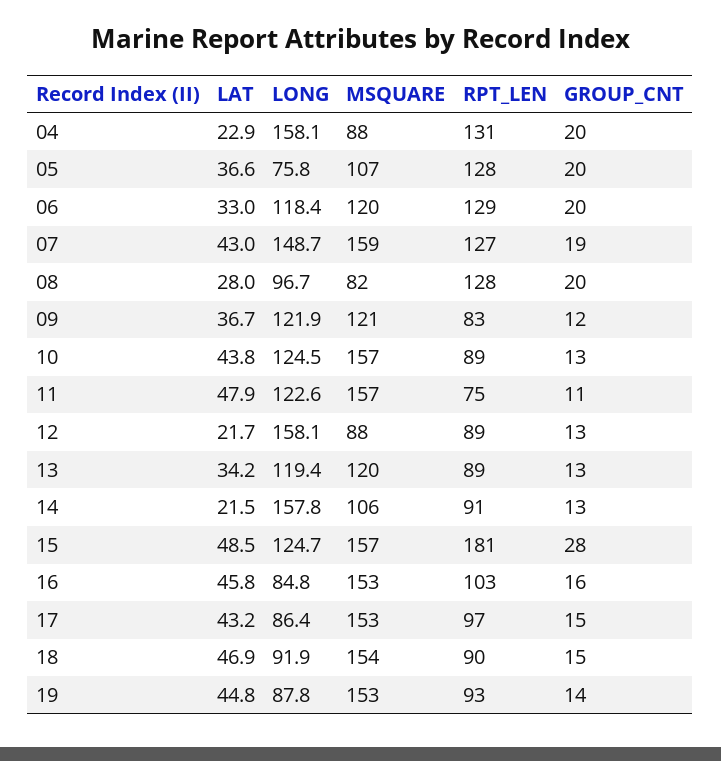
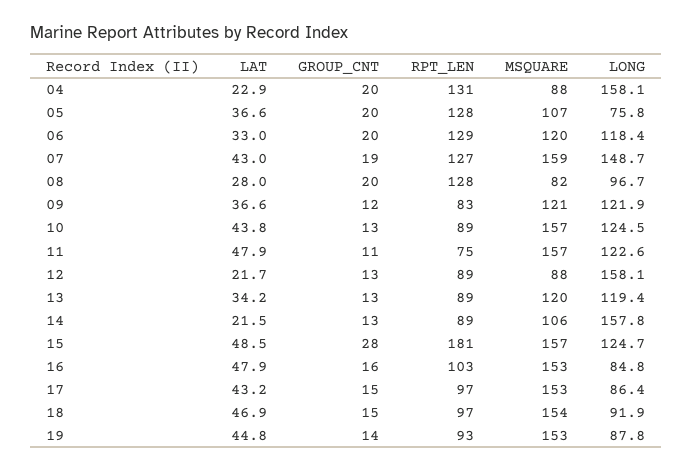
LAT, 09: 36.7 -> 36.6
RPT_LEN, 14: 91 -> 89
LAT, 16: 45.8 -> 47.9
RPT_LEN, 18: 90 -> 97

